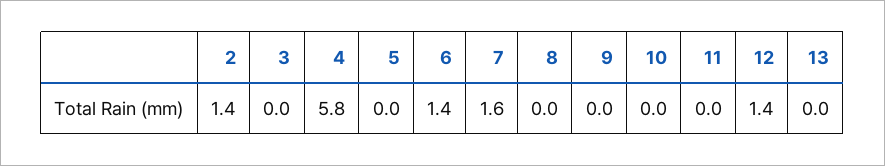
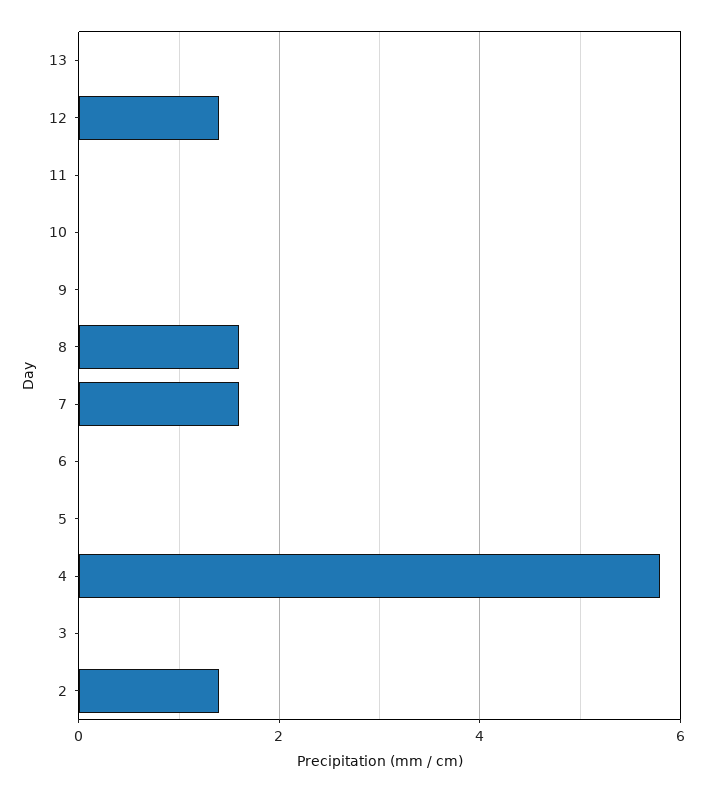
6: 1.4 -> 0
8: 0 -> 1.5

